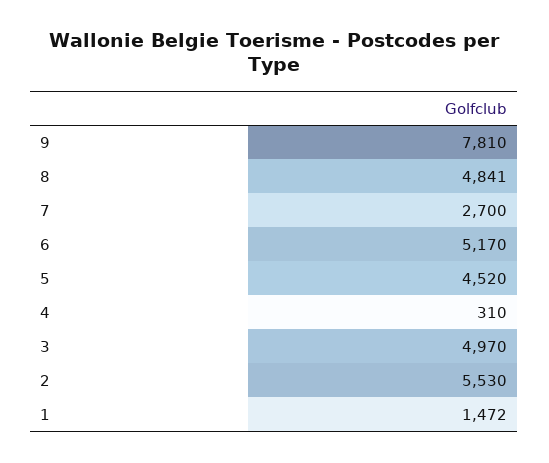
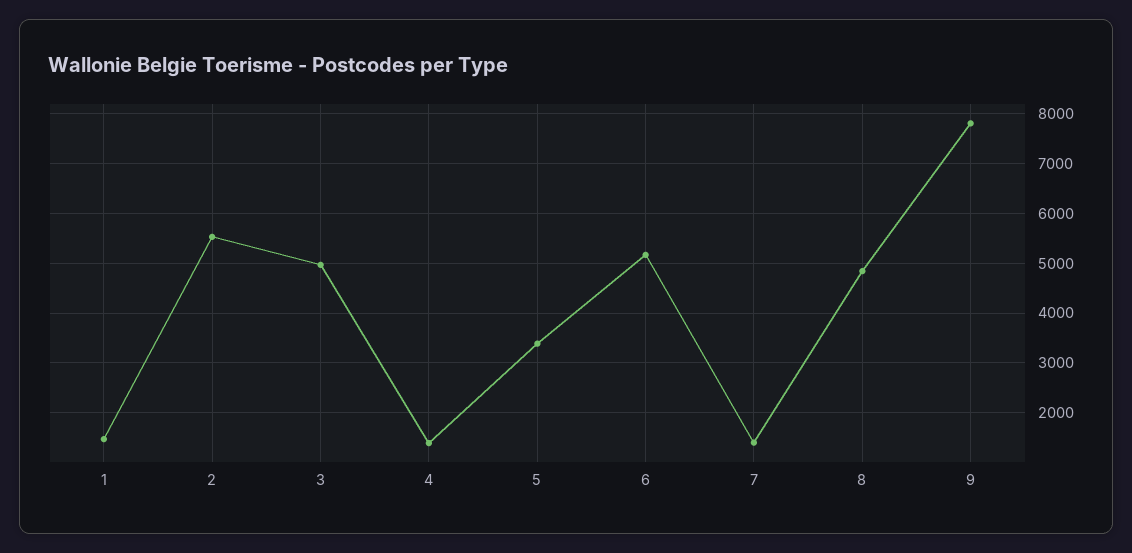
7: 2700 -> 1400
5: 4520 -> 3400
4: 310 -> 1400

